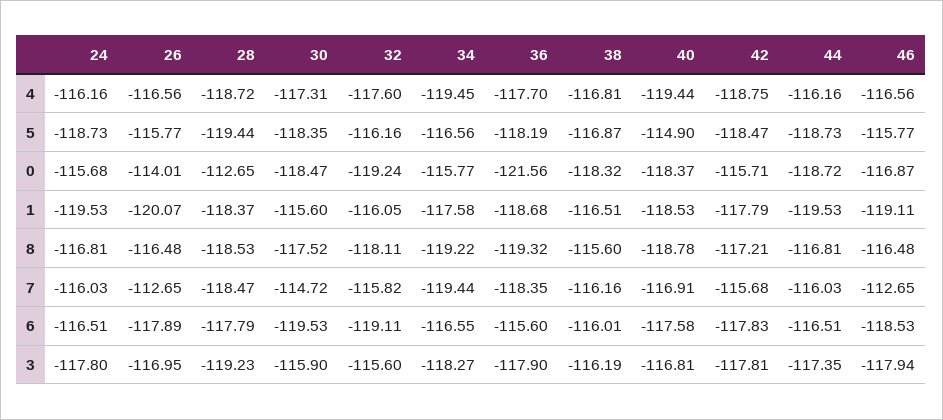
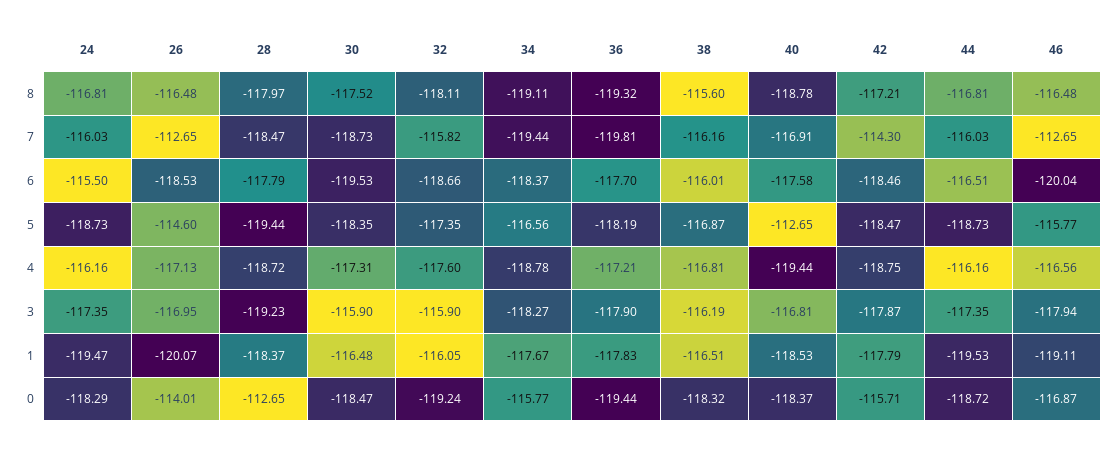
26, 4: -116.56 -> -117.13
34, 4: -119.45 -> -118.78
36, 4: -117.7 -> -117.21
26, 5: -115.77 -> -114.6
32, 5: -116.16 -> -117.35
40, 5: -114.9 -> -112.65
24, 0: -115.68 -> -118.29
36, 0: -121.56 -> -119.44
24, 1: -119.53 -> -119.47
30, 1: -115.6 -> -116.48
34, 1: -117.58 -> -117.67
36, 1: -118.68 -> -117.83
28, 8: -118.53 -> -117.97
34, 8: -119.22 -> -119.11
30, 7: -114.72 -> -118.73
36, 7: -118.35 -> -119.81
42, 7: -115.68 -> -114.3
24, 6: -116.51 -> -115.5
26, 6: -117.89 -> -118.53
32, 6: -119.11 -> -118.66
34, 6: -116.55 -> -118.37
36, 6: -115.6 -> -117.7
42, 6: -117.83 -> -118.46
46, 6: -118.53 -> -120.04
24, 3: -117.8 -> -117.35
32, 3: -115.6 -> -115.9
42, 3: -117.81 -> -117.87

